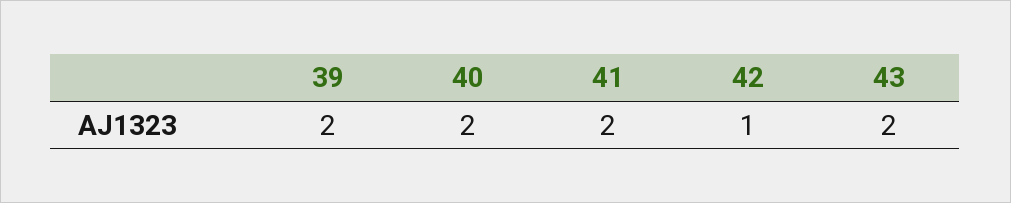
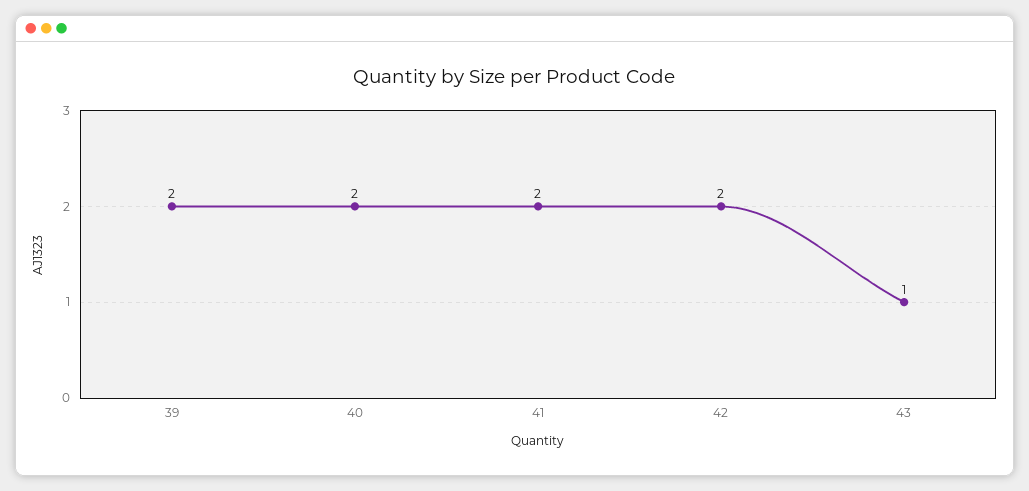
42: 1 -> 2
43: 2 -> 1

